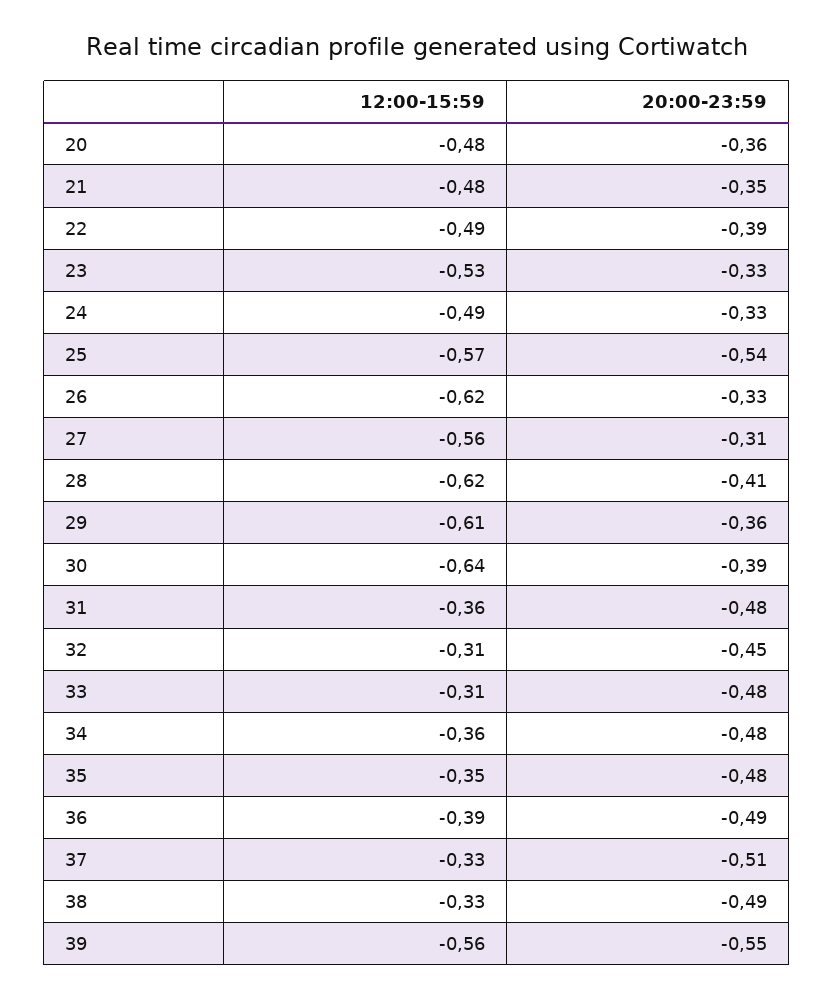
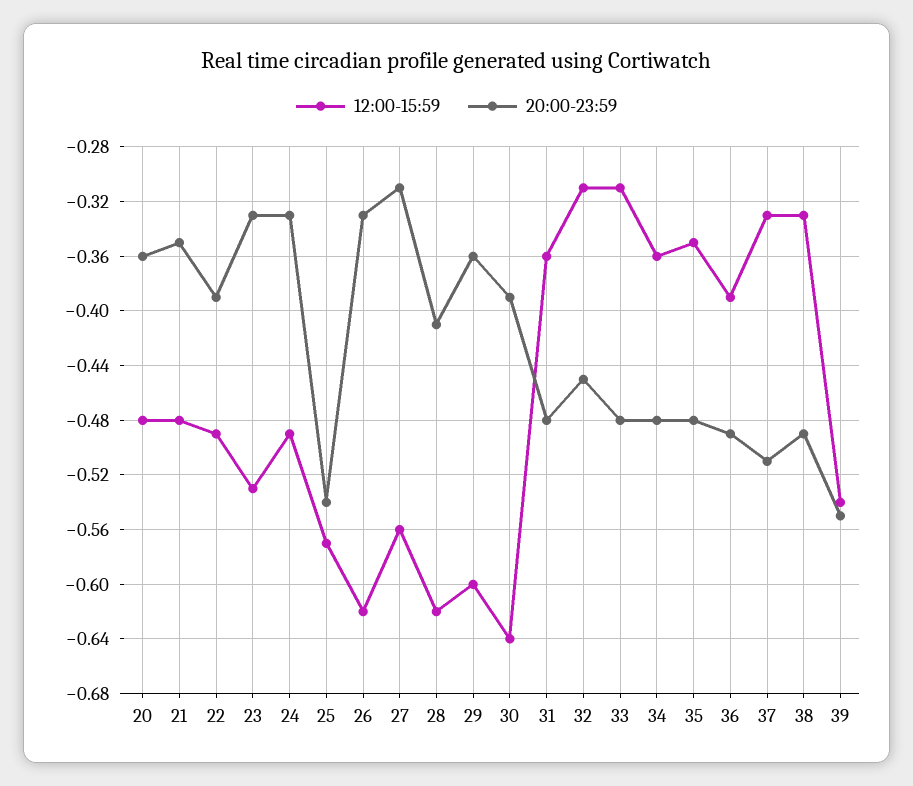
12:00-15:59, 29: -0.61 -> -0.6
12:00-15:59, 39: -0.56 -> -0.54

